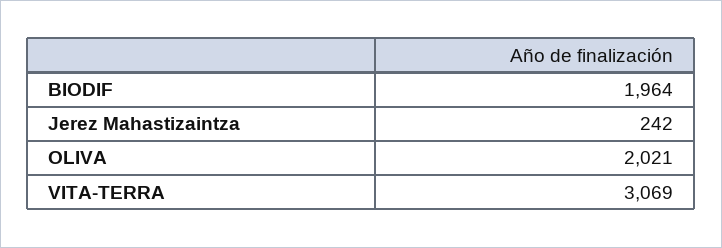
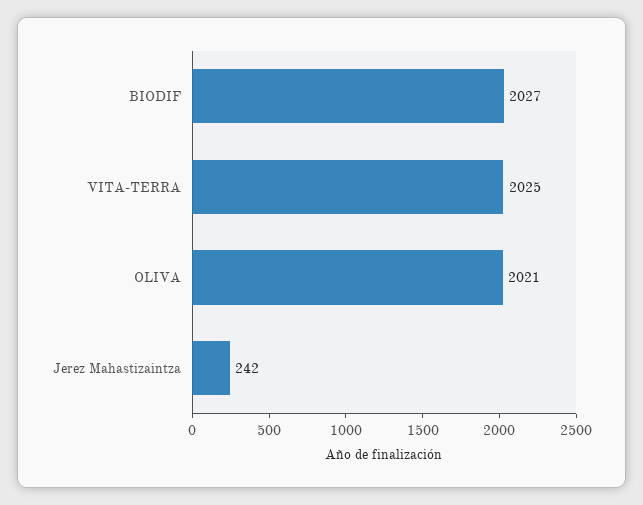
BIODIF: 1964 -> 2027
VITA-TERRA: 3069 -> 2025

